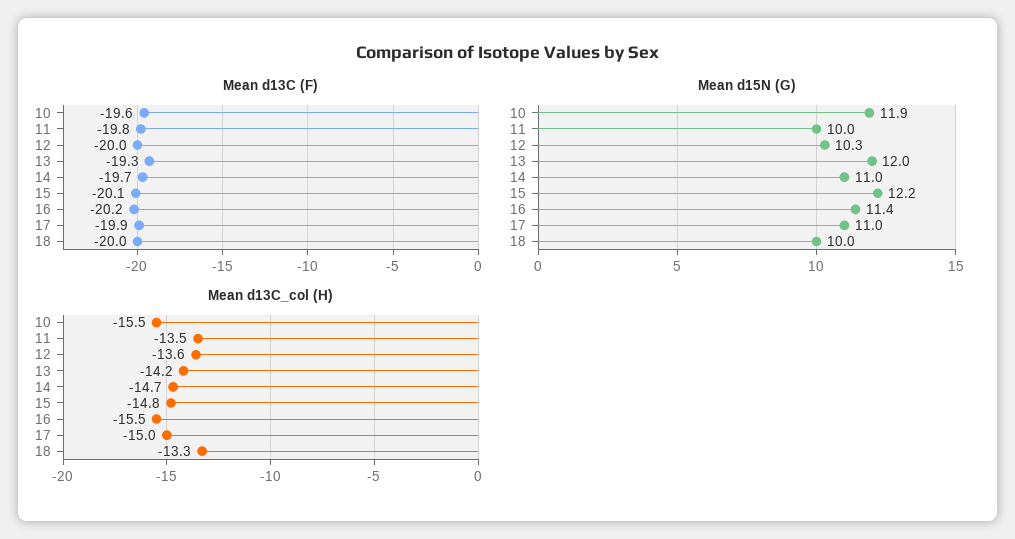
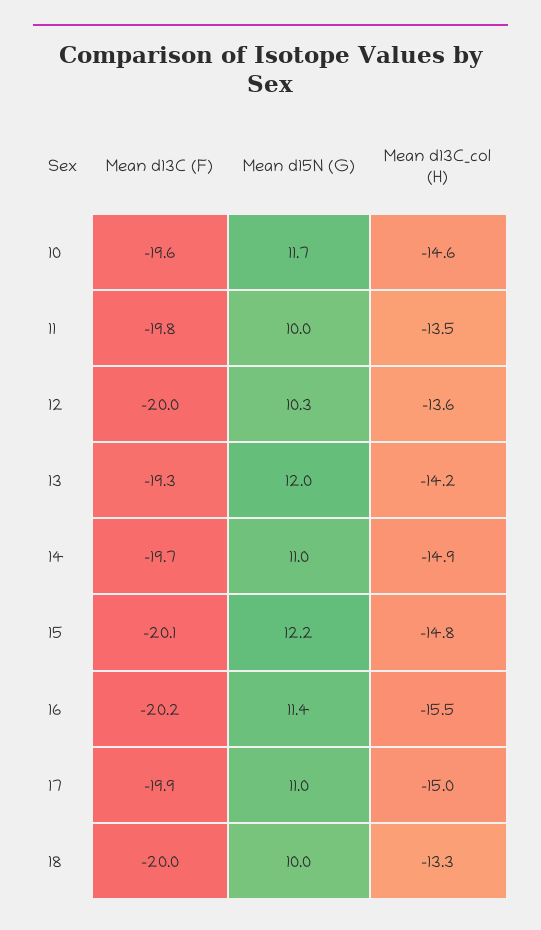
Mean d15N (G), 10: 11.9 -> 11.7
Mean d13C_col (H), 10: -15.5 -> -14.6
Mean d13C_col (H), 14: -14.7 -> -14.9

